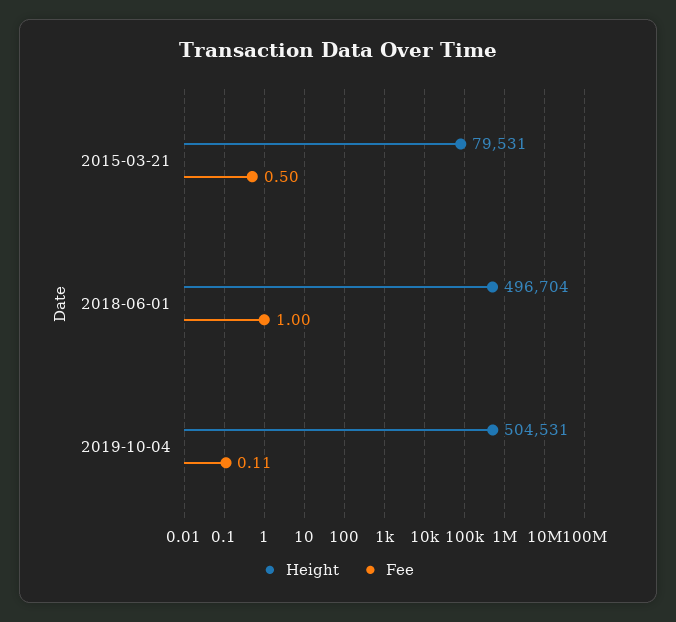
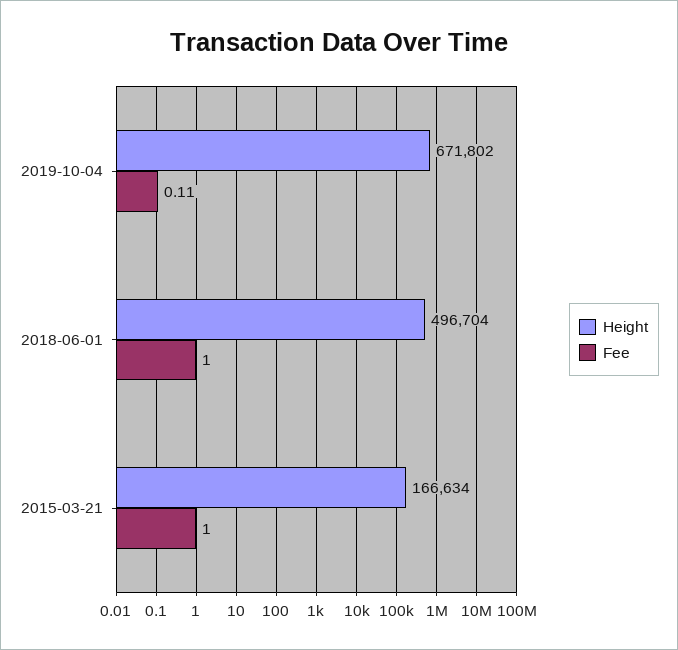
Height, 2015-03-21: 79531 -> 166634
Fee, 2015-03-21: 0.5 -> 1
Height, 2019-10-04: 504531 -> 671802

